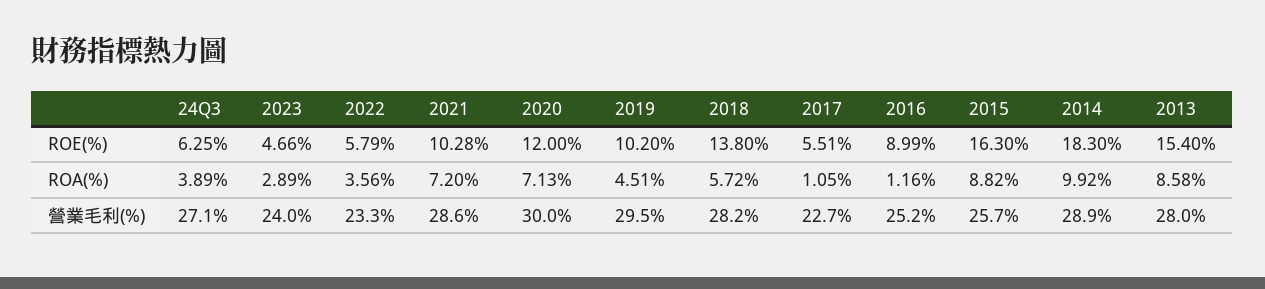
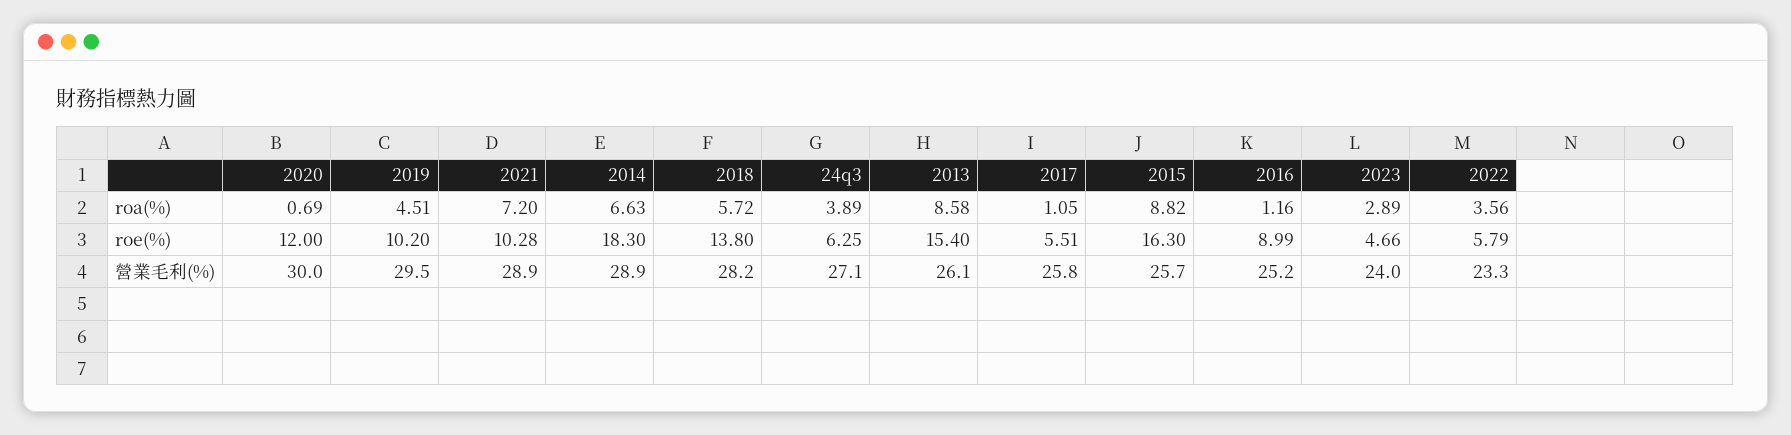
2020, ROA(%): 7.13 -> 0.69
2014, ROA(%): 9.92 -> 6.63
2021, 營業毛利(%): 28.6 -> 28.9
2017, 營業毛利(%): 22.7 -> 25.8
2013, 營業毛利(%): 28 -> 26.1

